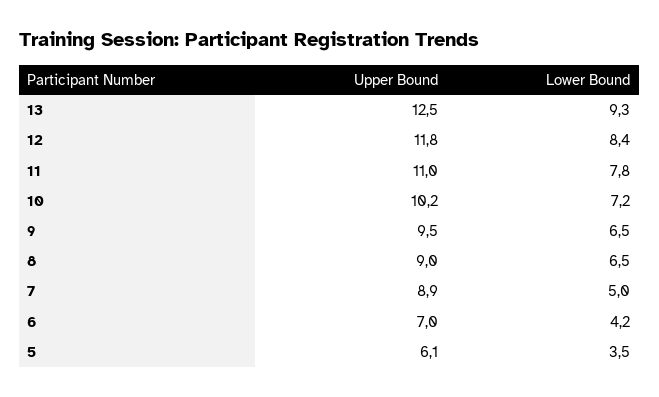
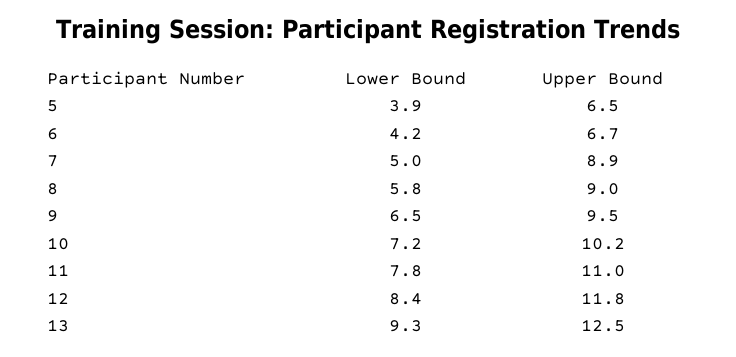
Lower Bound, 8: 6.5 -> 5.8
Upper Bound, 6: 7 -> 6.7
Upper Bound, 5: 6.1 -> 6.5
Lower Bound, 5: 3.5 -> 3.9

